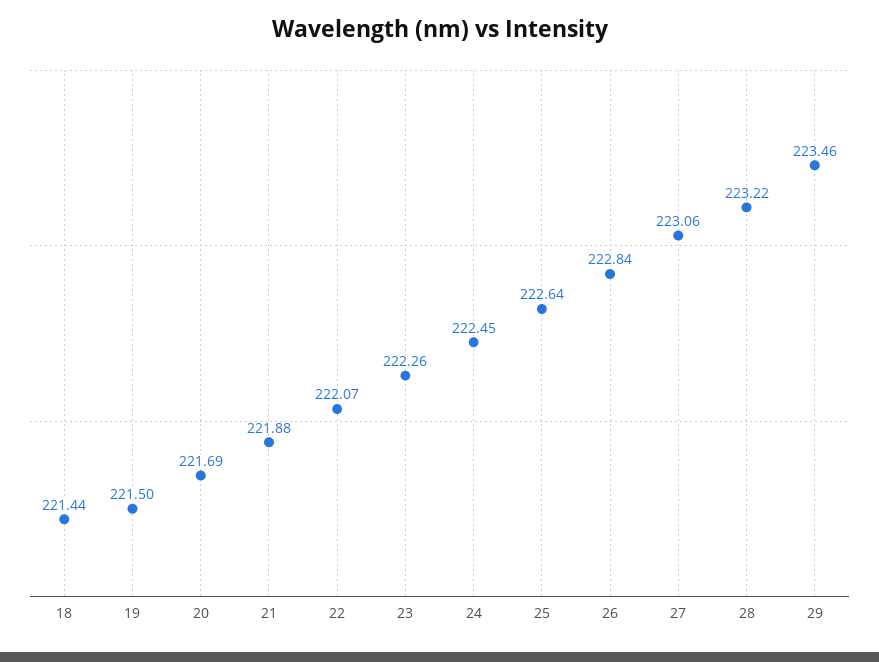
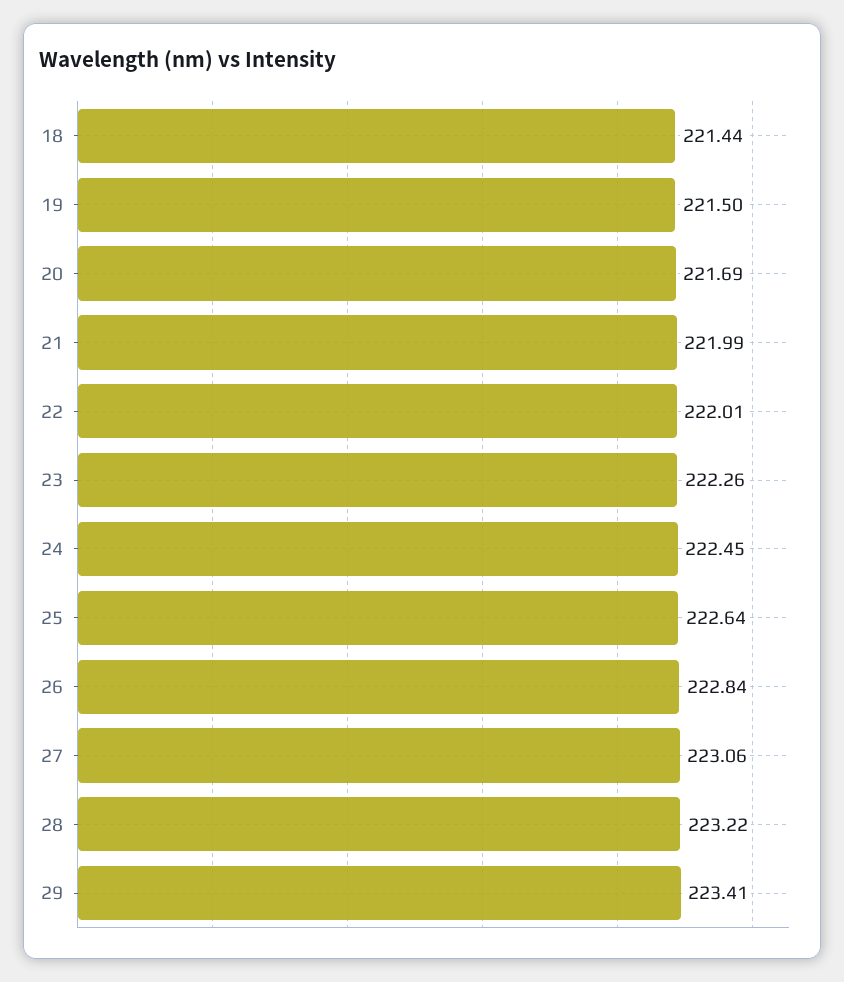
21: 221.88 -> 221.99
22: 222.07 -> 222.01
29: 223.46 -> 223.41

